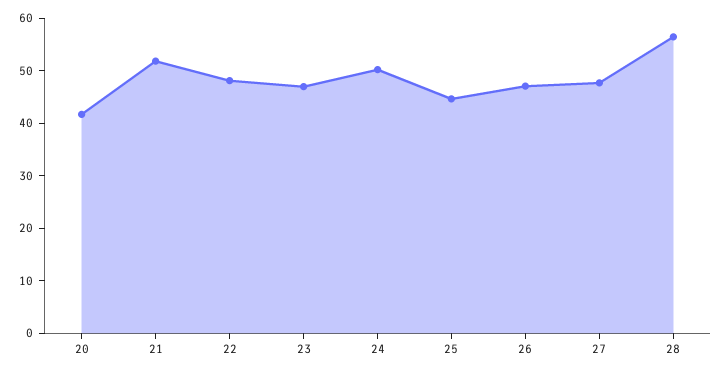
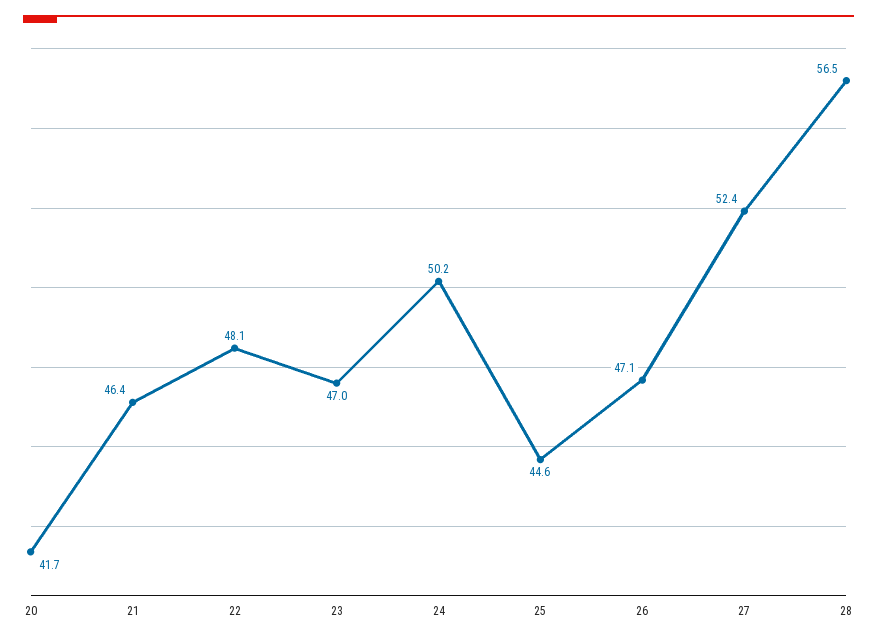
21: 52 -> 46.4
27: 48 -> 52.4

